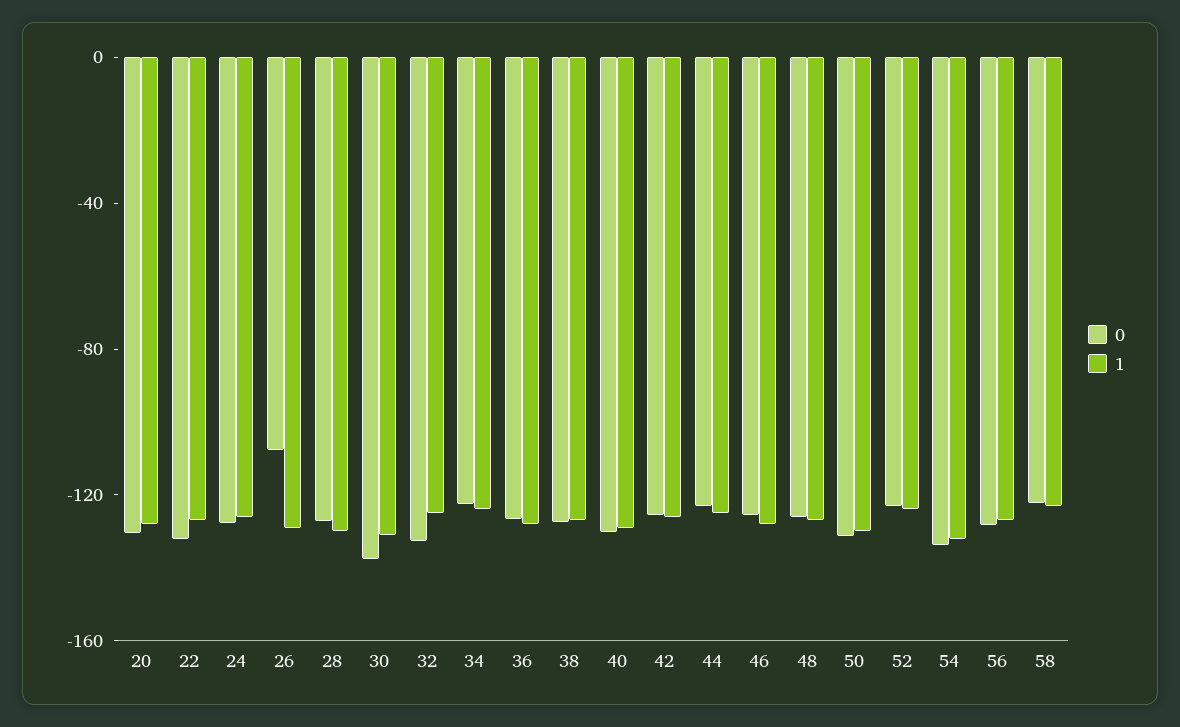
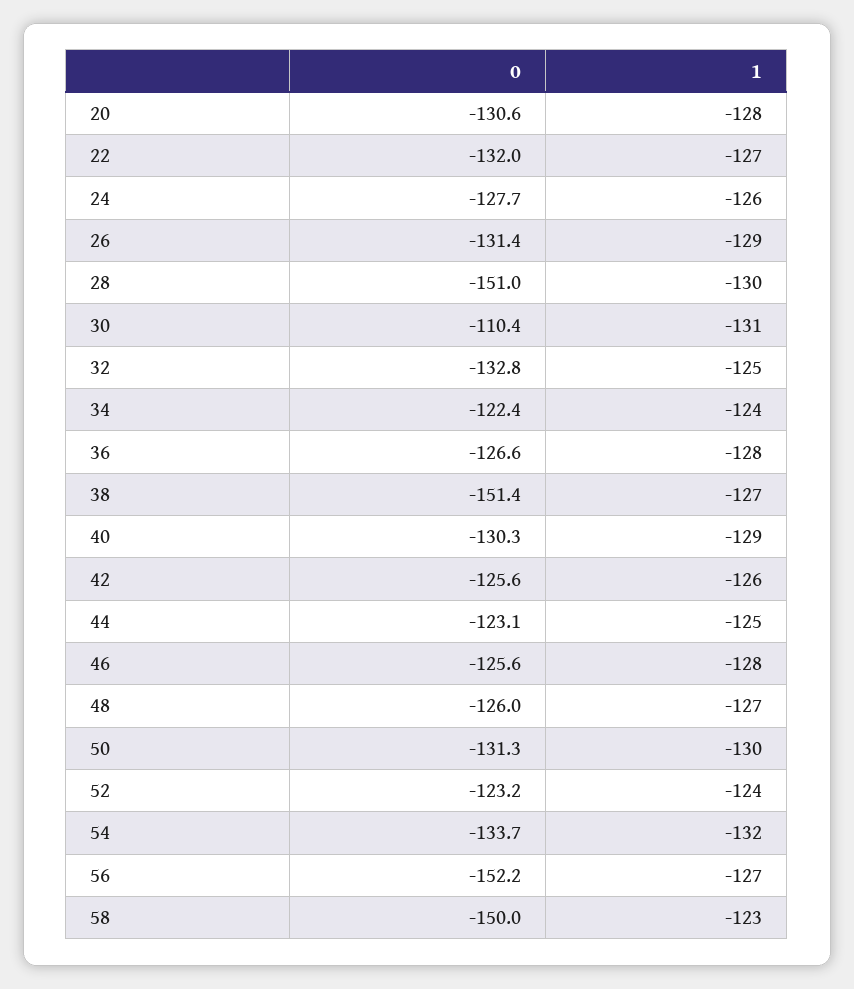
0, 26: -110 -> -131.4
0, 28: -130 -> -151
0, 30: -140 -> -110.4
0, 38: -130 -> -151.4
0, 56: -130 -> -152.2
0, 58: -120 -> -150

